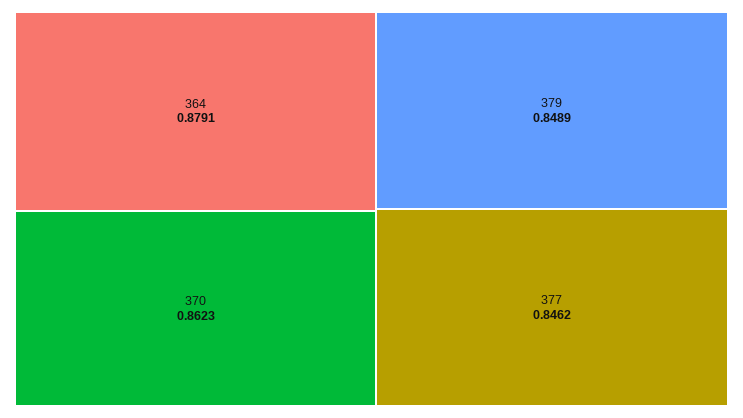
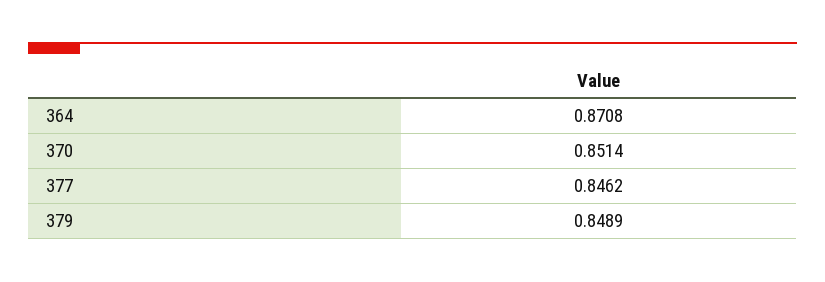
364: 0.8791 -> 0.8708
370: 0.8623 -> 0.8514

